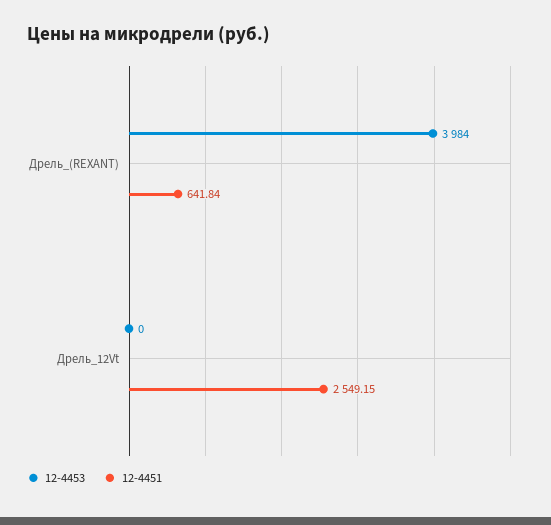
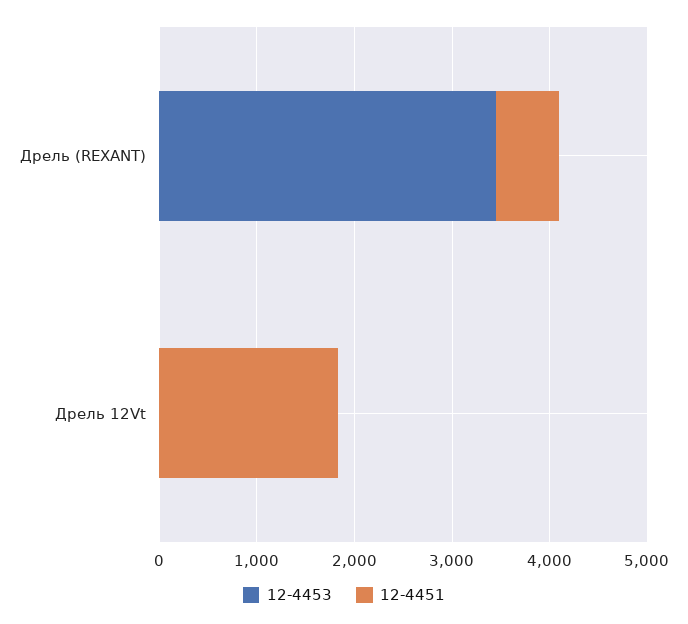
12-4453, Дрель_(REXANT): 3984 -> 3400
12-4451, Дрель_12Vt: 2549.15 -> 1800

